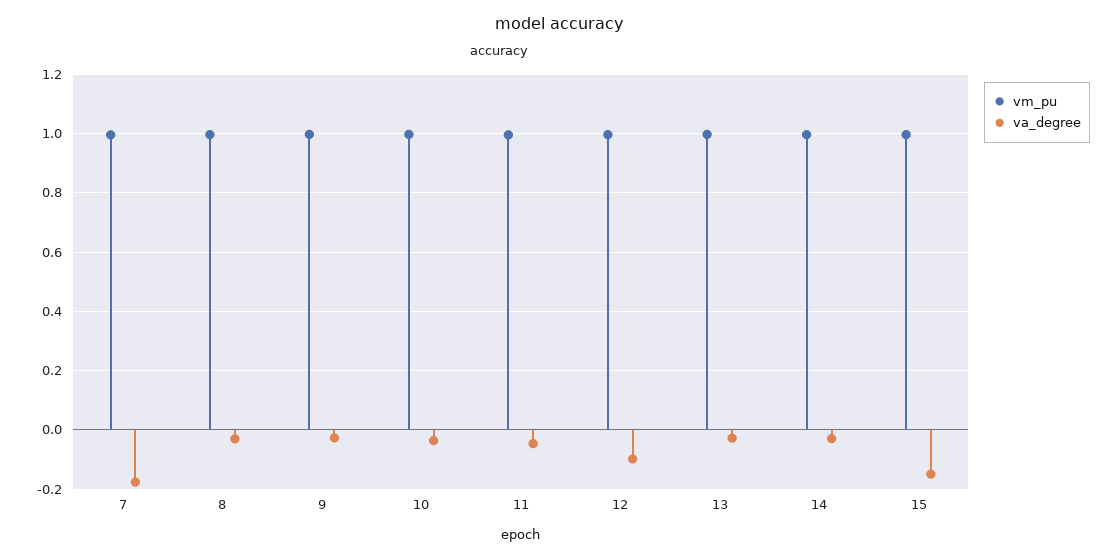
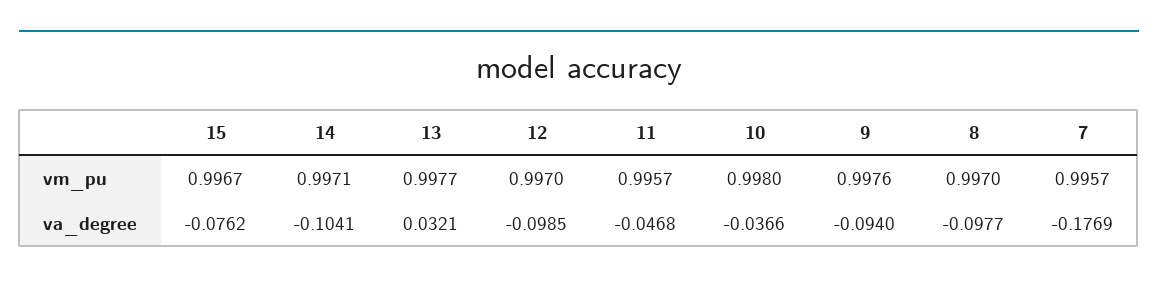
va_degree, 8: -0.025 -> -0.0977
va_degree, 9: -0.025 -> -0.094
va_degree, 13: -0.025 -> 0.0321
va_degree, 14: -0.025 -> -0.1041
va_degree, 15: -0.15 -> -0.0762

